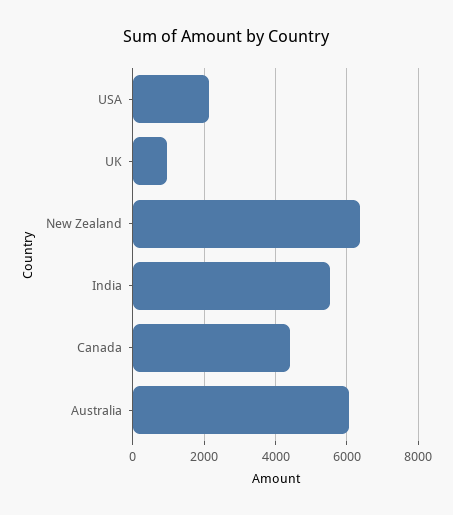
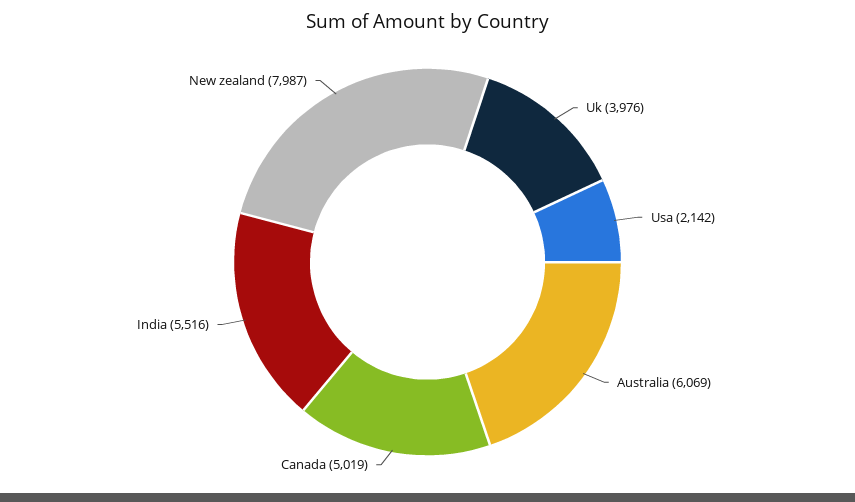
UK: 1000 -> 3976
New Zealand: 6400 -> 7987
Canada: 4400 -> 5019

